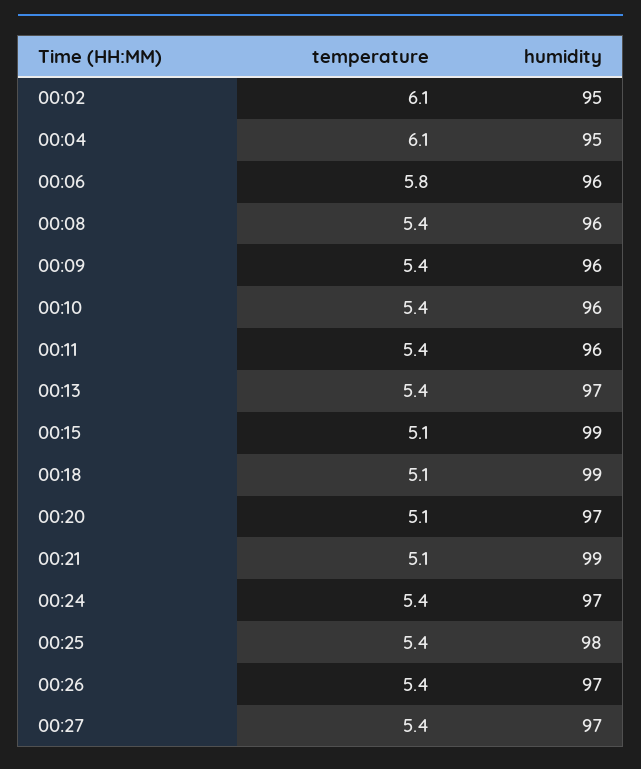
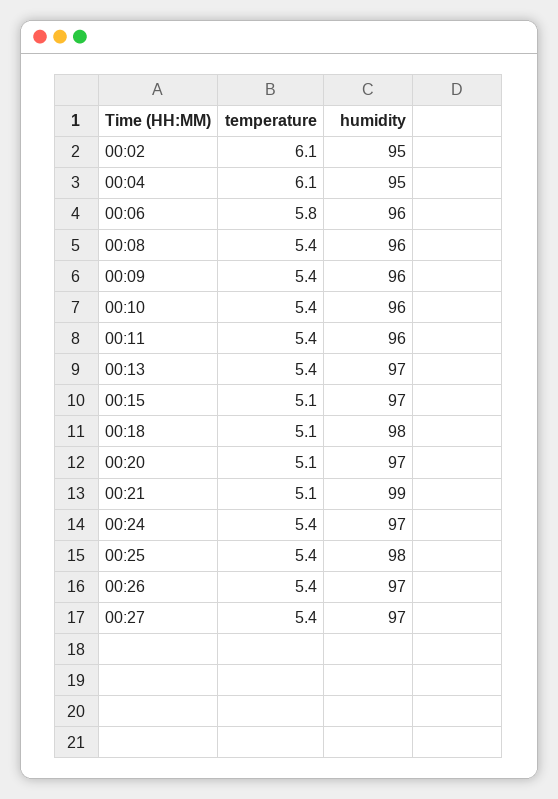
humidity, 00:15: 99 -> 97
humidity, 00:18: 99 -> 98

